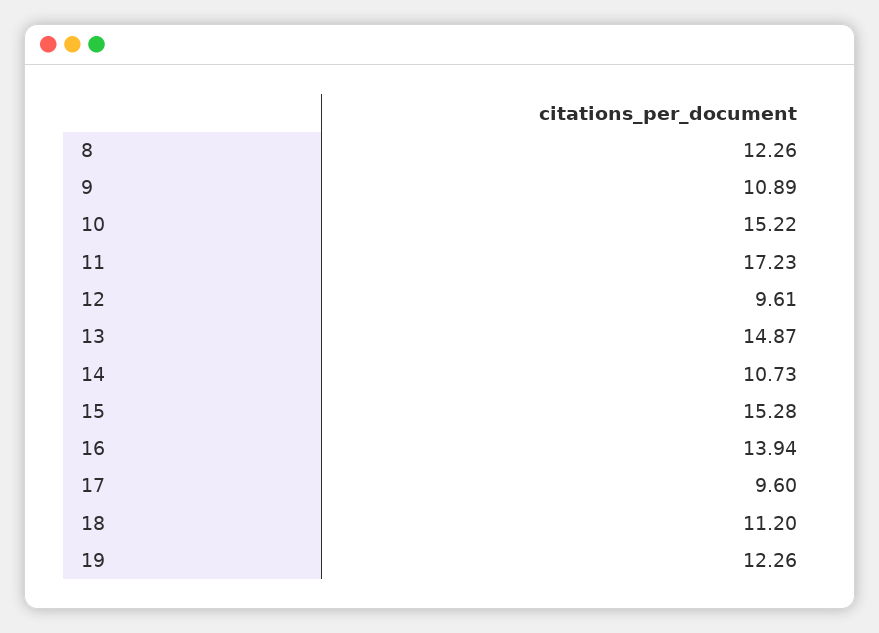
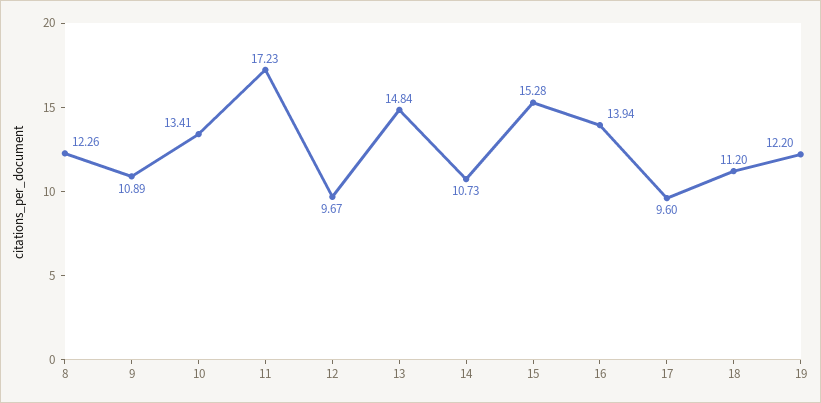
10: 15.22 -> 13.41
12: 9.61 -> 9.67
13: 14.87 -> 14.84
19: 12.26 -> 12.2

